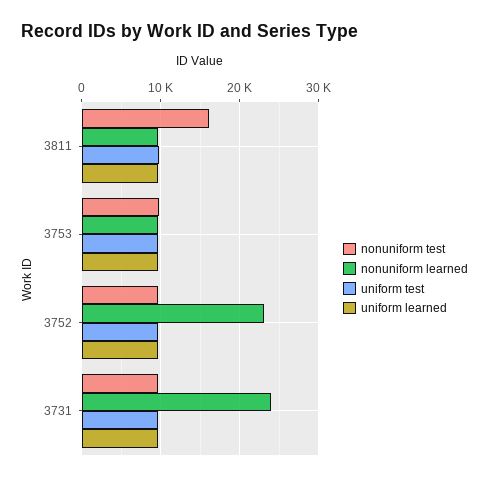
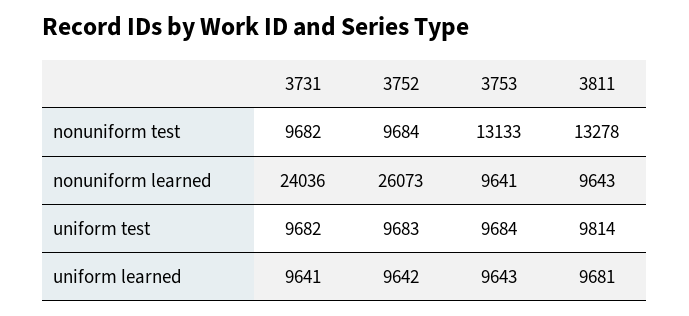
nonuniform test, 3811: 16000 -> 13278
nonuniform test, 3753: 10000 -> 13133
nonuniform learned, 3752: 23000 -> 26073

